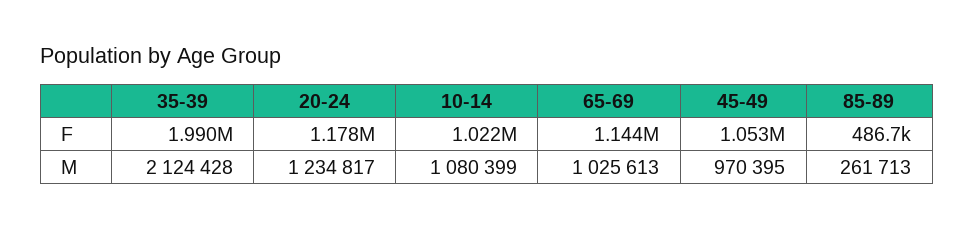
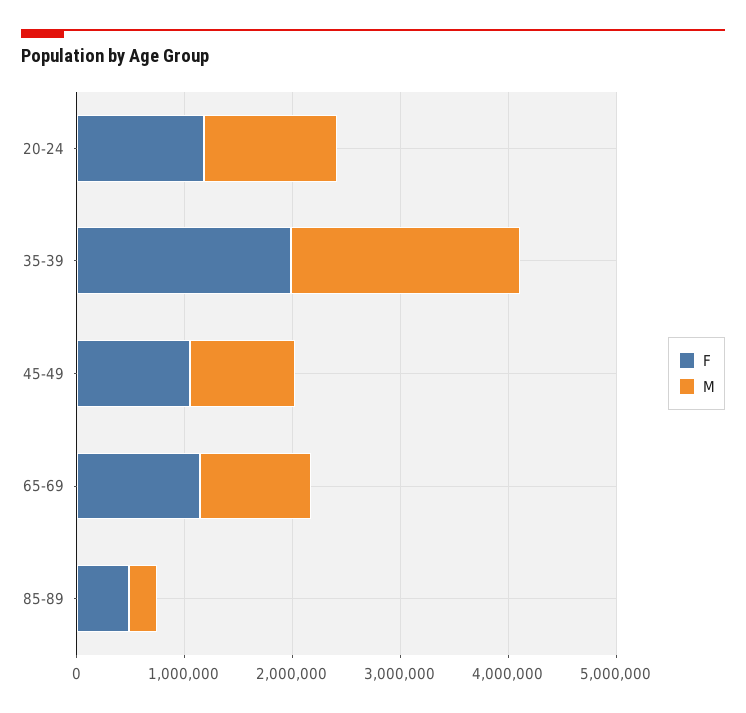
F, 10-14: 1022000 -> none
M, 10-14: 1080399 -> none

